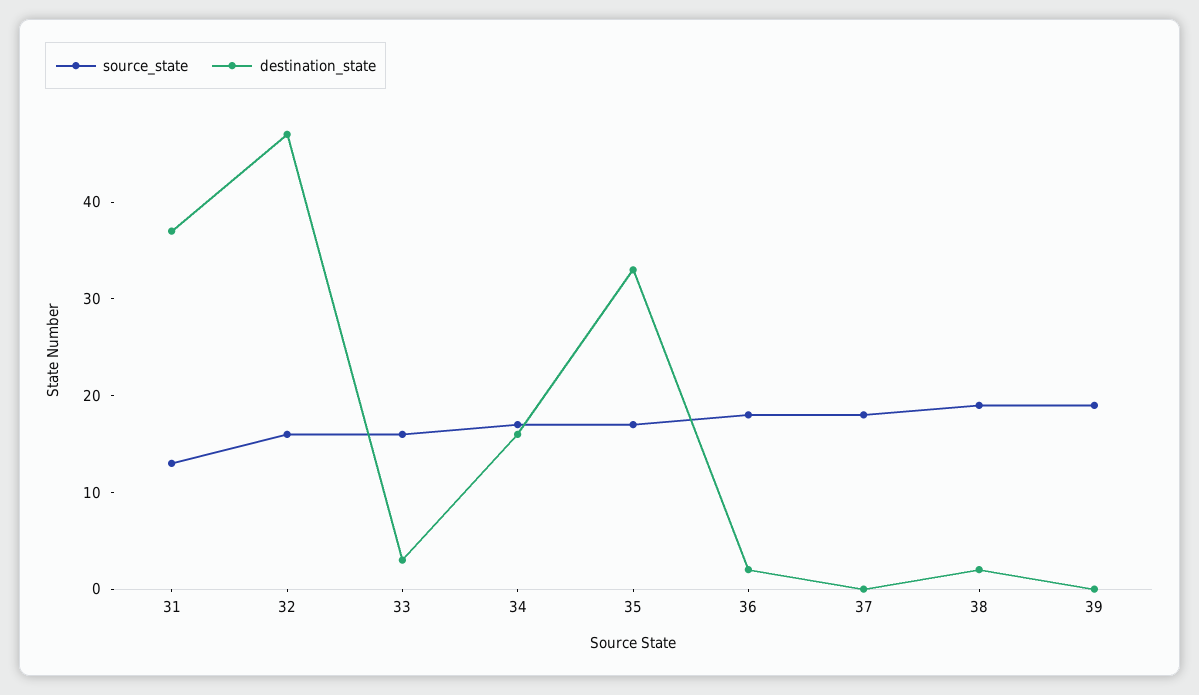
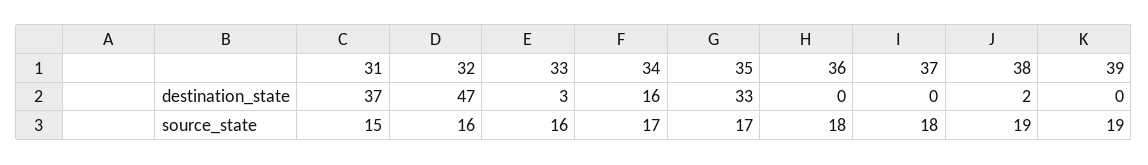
source_state, 31: 13 -> 15
destination_state, 36: 2 -> 0

